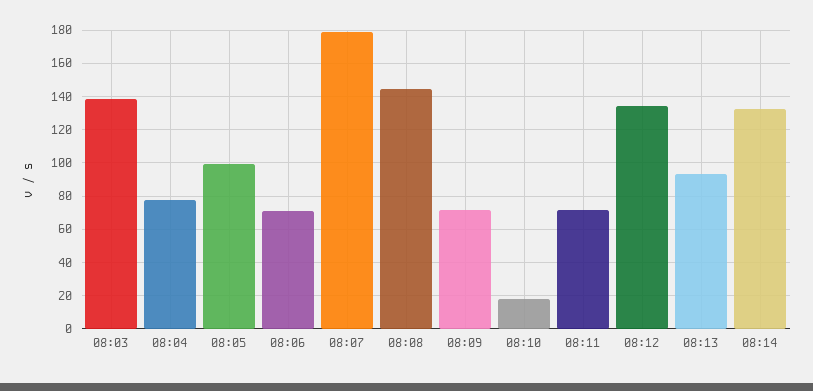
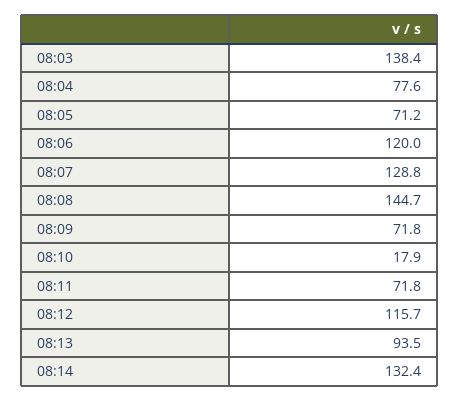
08:05: 100 -> 71.2
08:06: 70 -> 120
08:07: 180 -> 128.8
08:12: 135 -> 115.7

